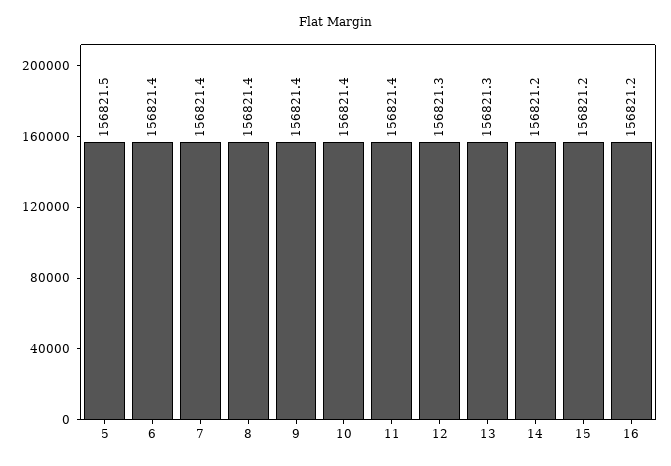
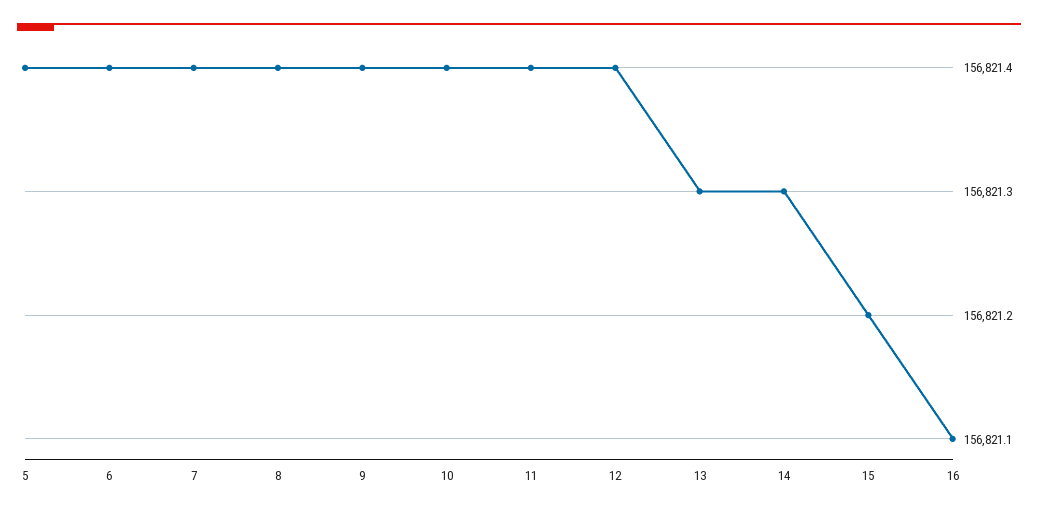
5: 156821.5 -> 156821.4
12: 156821.3 -> 156821.4
14: 156821.2 -> 156821.3
16: 156821.2 -> 156821.1

